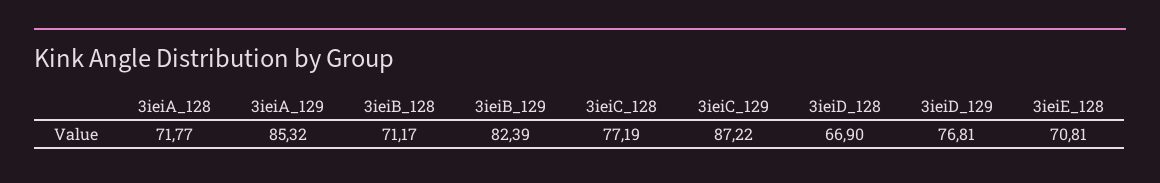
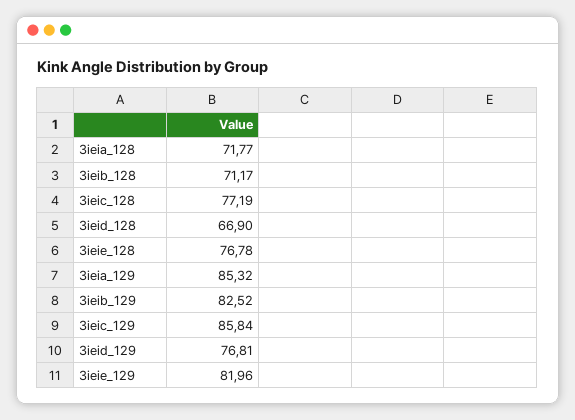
3ieiB_129: 82.39 -> 82.52
3ieiC_129: 87.22 -> 85.84
3ieiE_128: 70.81 -> 76.78
3ieie_129: none -> 81.96

